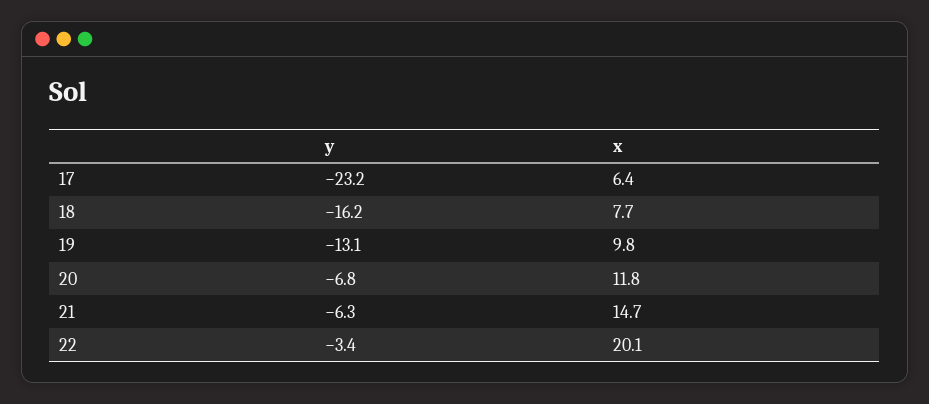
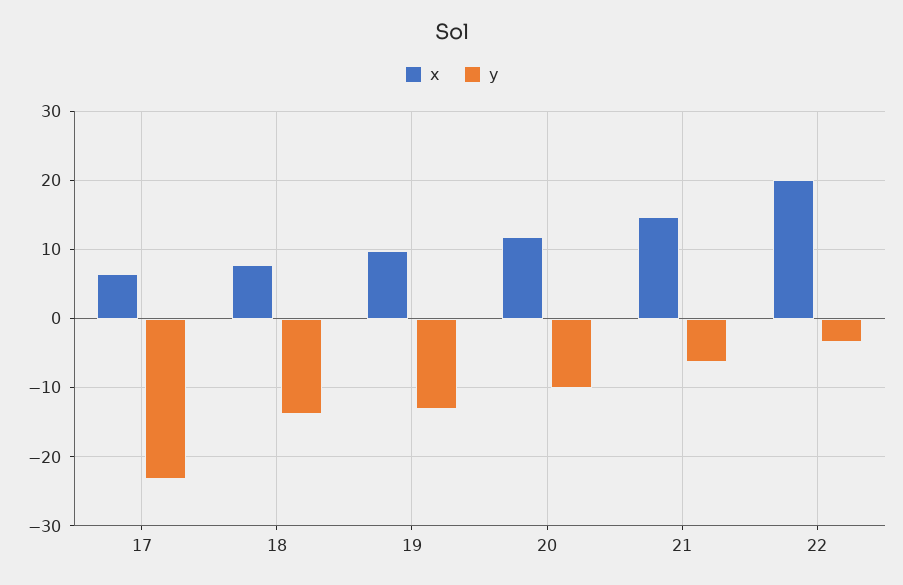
y, 18: -16.2 -> -14
y, 20: -6.8 -> -10

